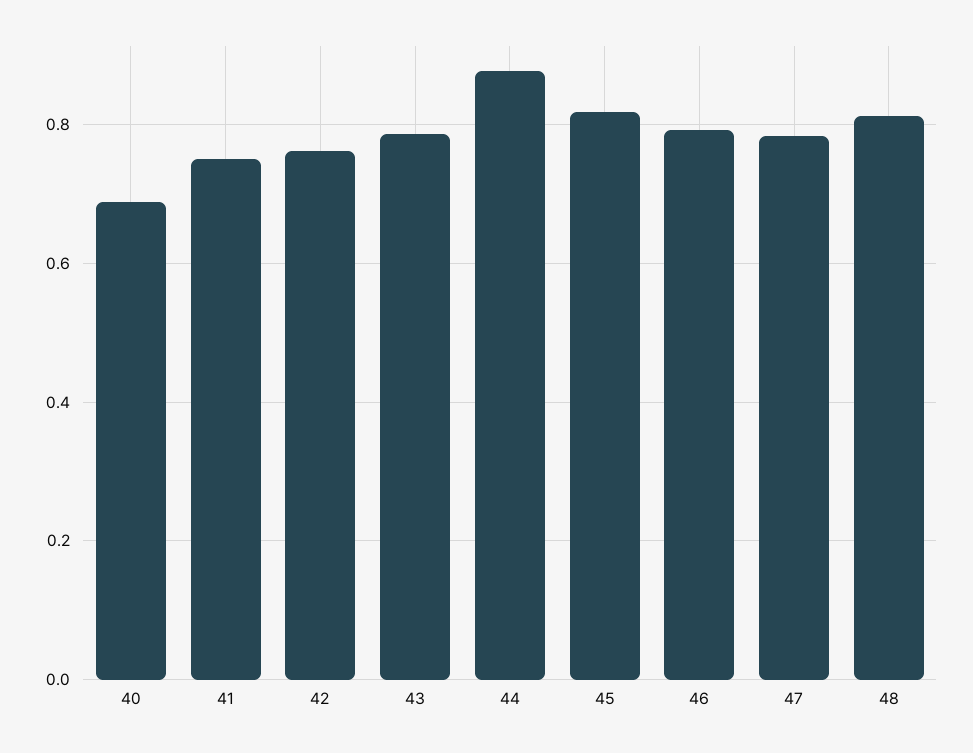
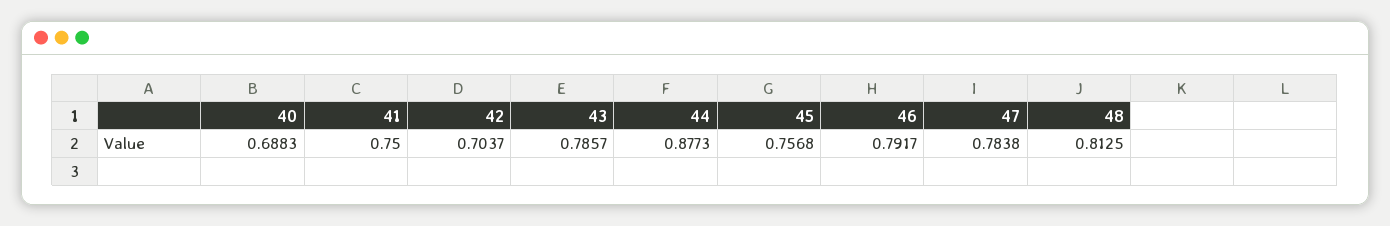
42: 0.76 -> 0.7037
45: 0.82 -> 0.7568

